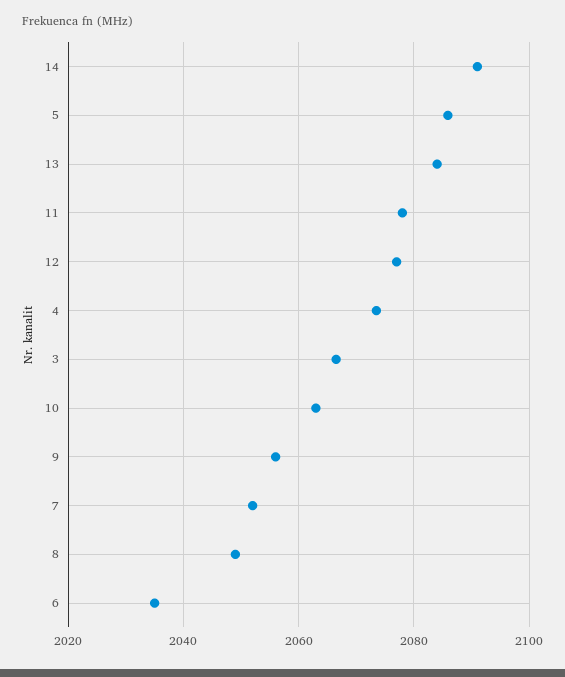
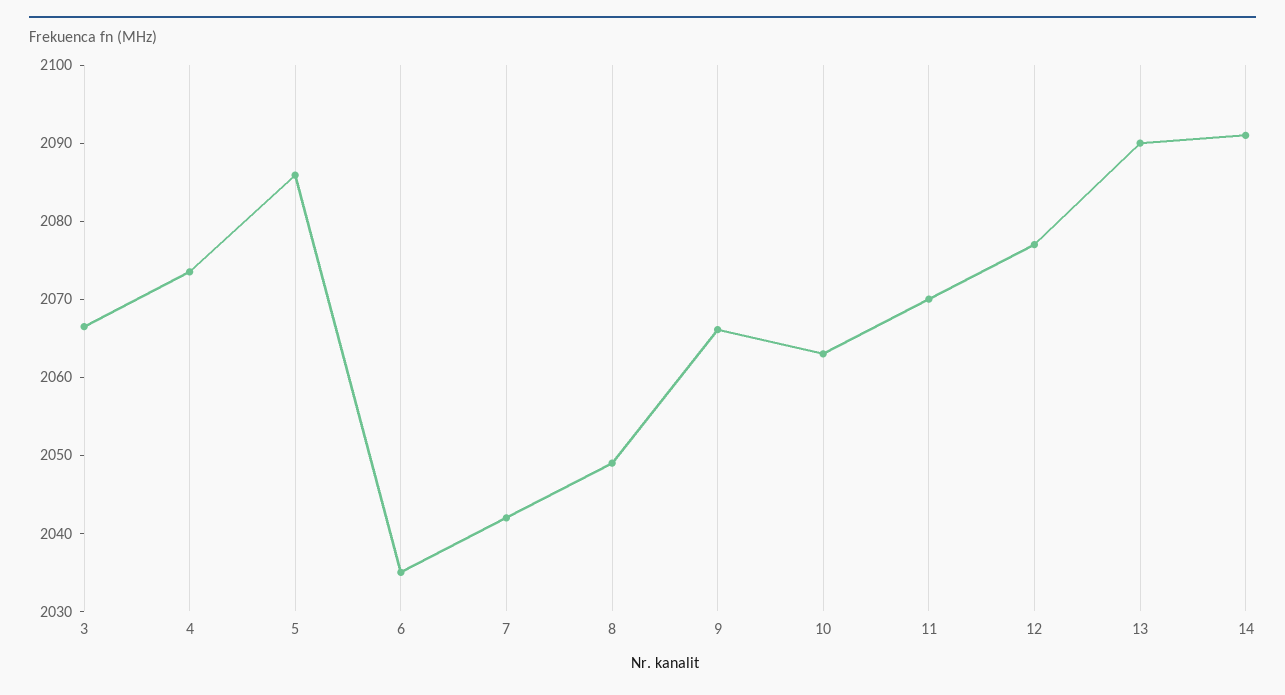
13: 2084 -> 2090
11: 2078 -> 2070
9: 2056 -> 2066
7: 2052 -> 2042

